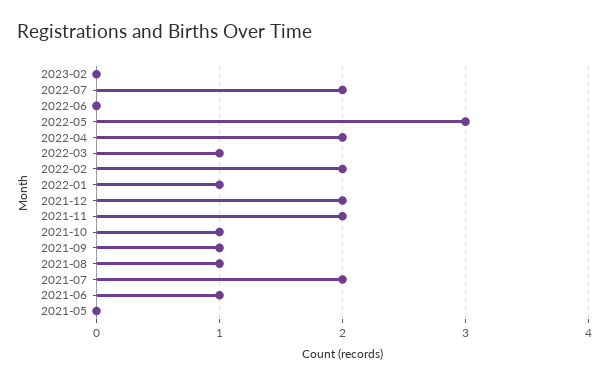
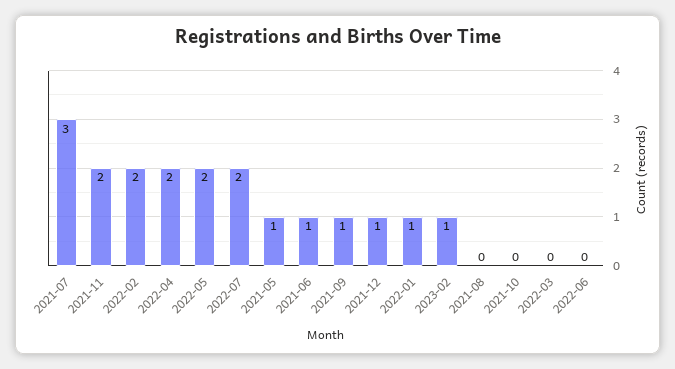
2023-02: 0 -> 1
2022-05: 3 -> 2
2022-03: 1 -> 0
2021-12: 2 -> 1
2021-10: 1 -> 0
2021-08: 1 -> 0
2021-07: 2 -> 3
2021-05: 0 -> 1

